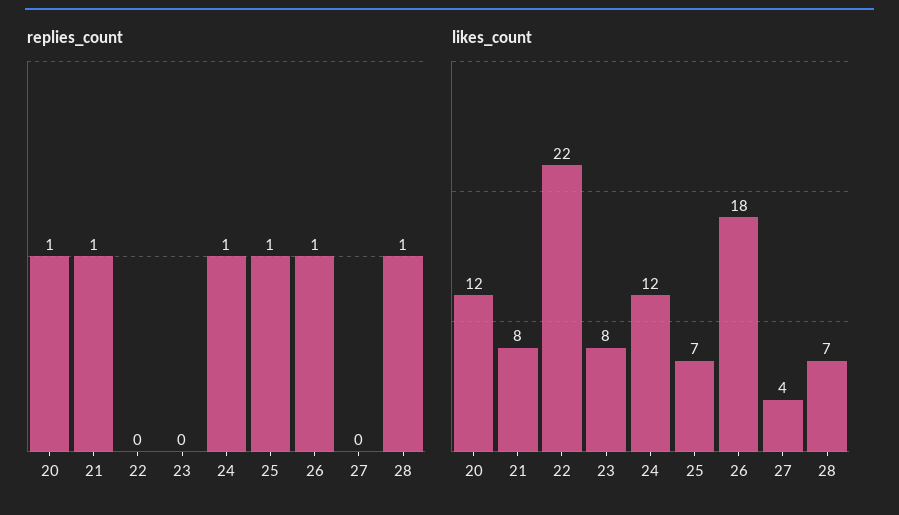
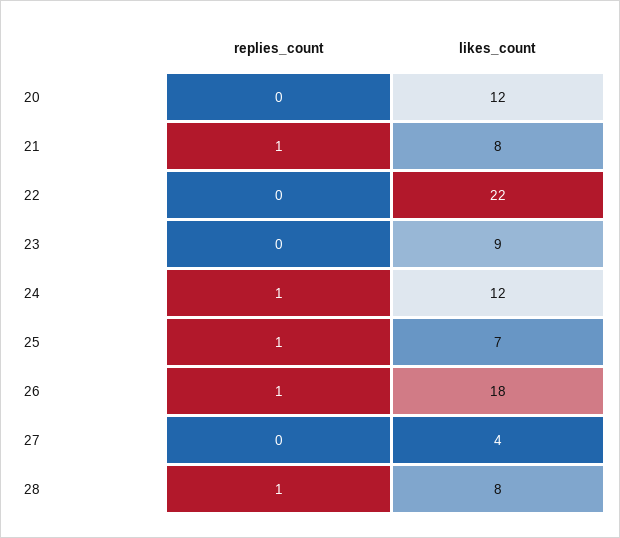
replies_count, 20: 1 -> 0
likes_count, 23: 8 -> 9
likes_count, 28: 7 -> 8

